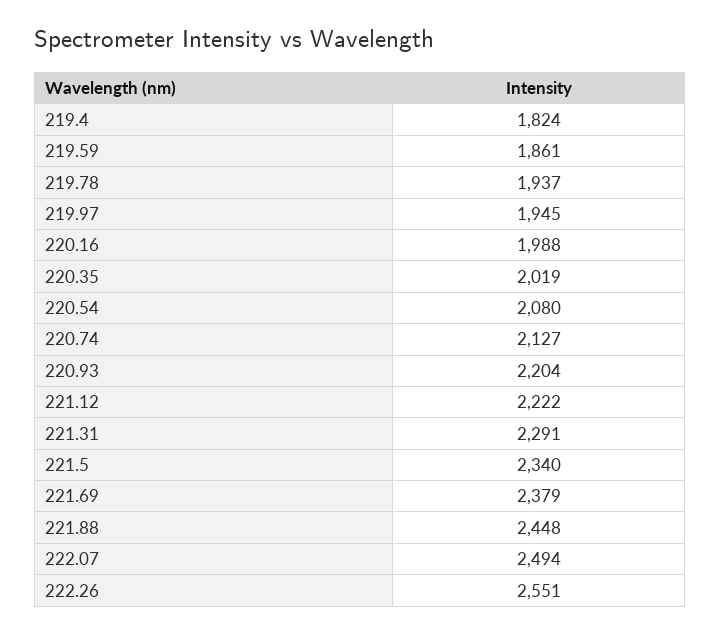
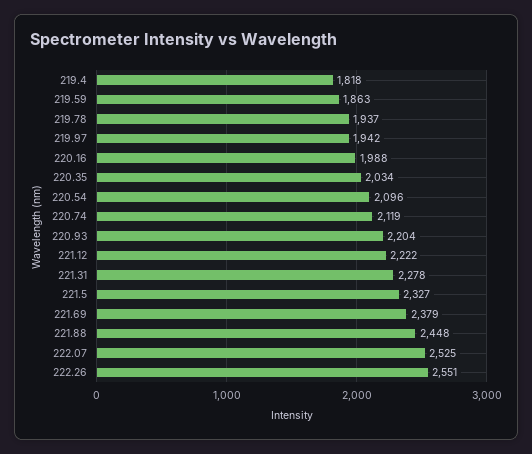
219.4: 1824 -> 1818
219.59: 1861 -> 1863
219.97: 1945 -> 1942
220.35: 2019 -> 2034
220.54: 2080 -> 2096
220.74: 2127 -> 2119
221.31: 2291 -> 2278
221.5: 2340 -> 2327
222.07: 2494 -> 2525

